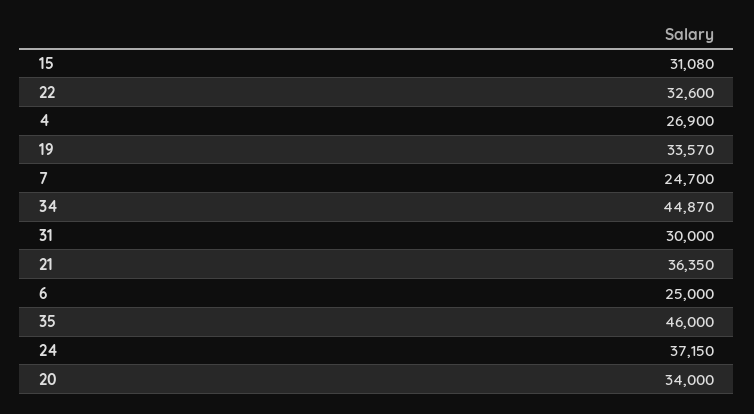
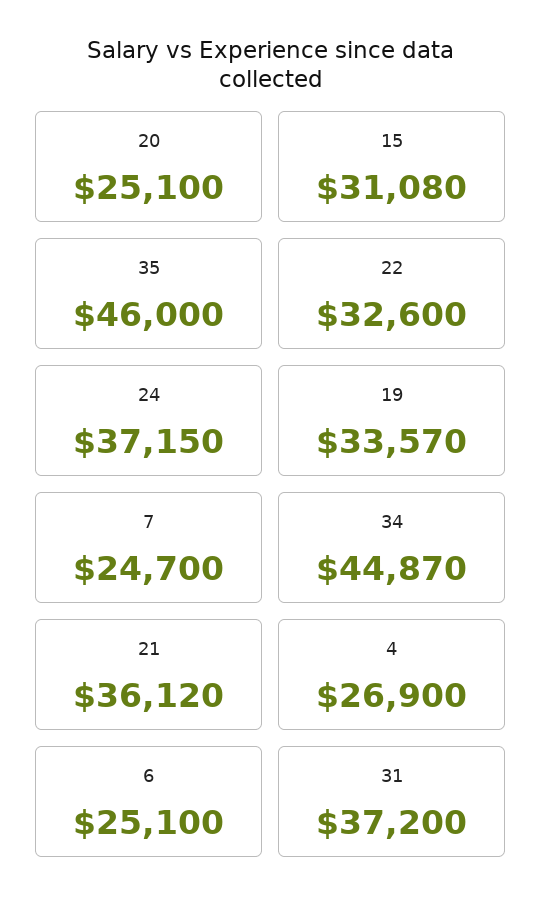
31: 30000 -> 37200
21: 36350 -> 36120
6: 25000 -> 25100
20: 34000 -> 25100

